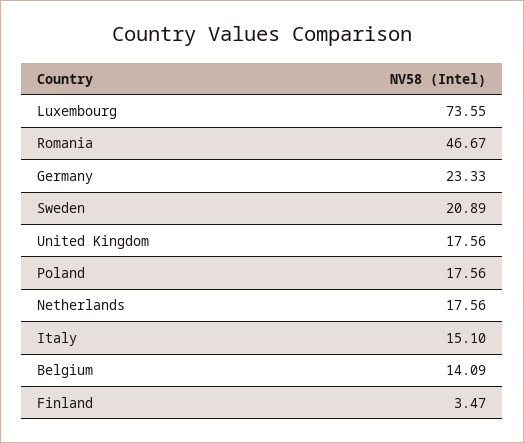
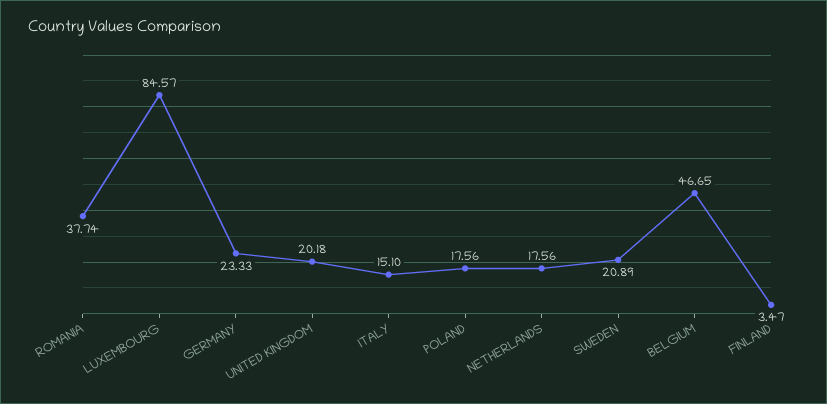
Luxembourg: 73.55 -> 84.57
Romania: 46.67 -> 37.74
United Kingdom: 17.56 -> 20.18
Belgium: 14.09 -> 46.65

